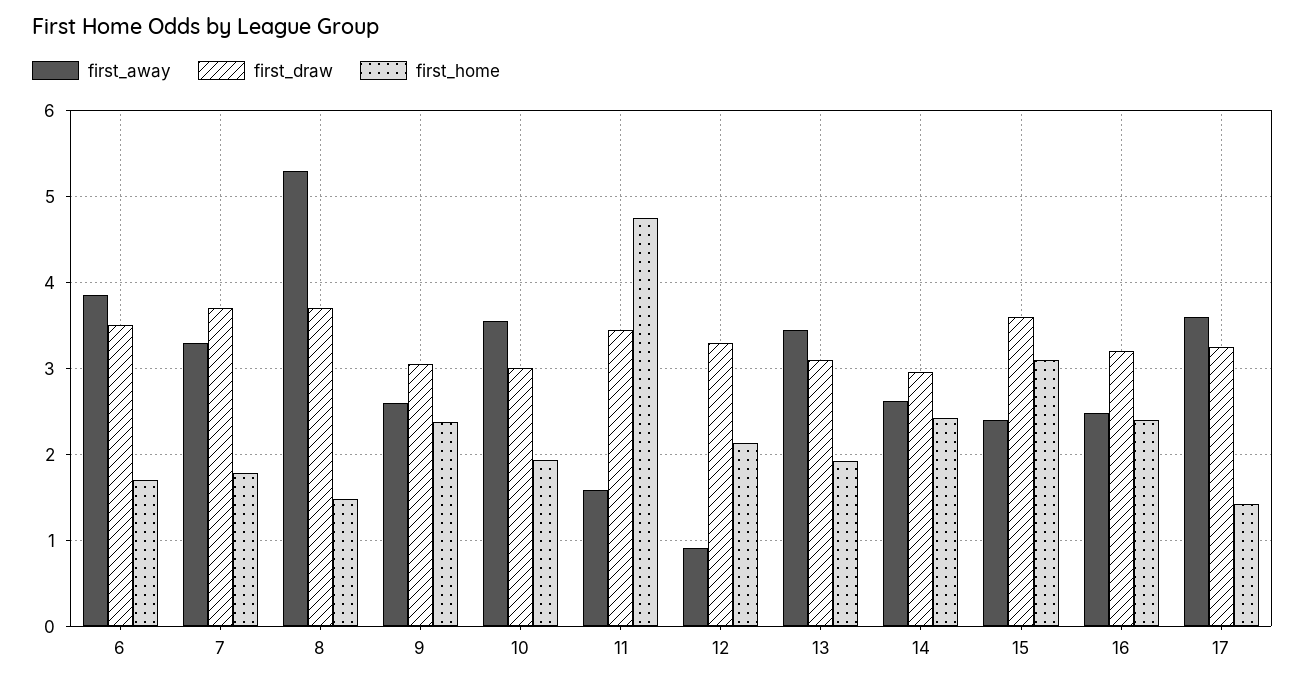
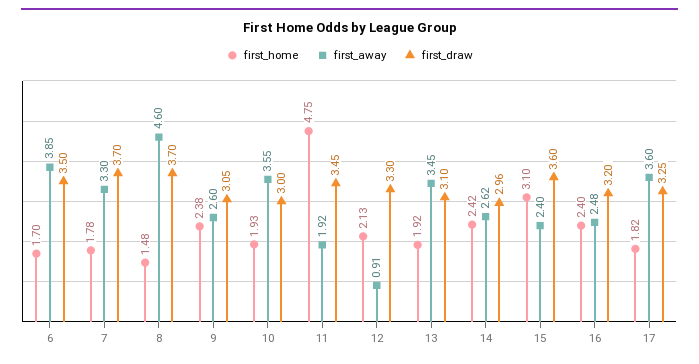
first_away, 8: 5.3 -> 4.6
first_away, 11: 1.6 -> 1.92
first_home, 17: 1.4 -> 1.82

